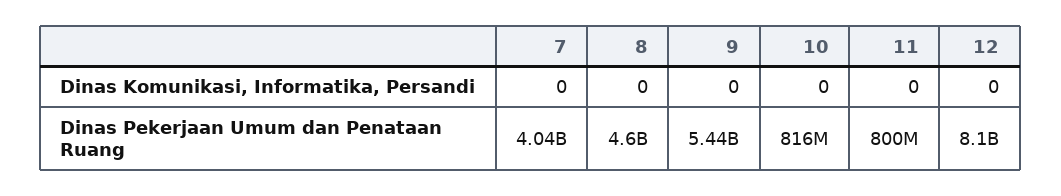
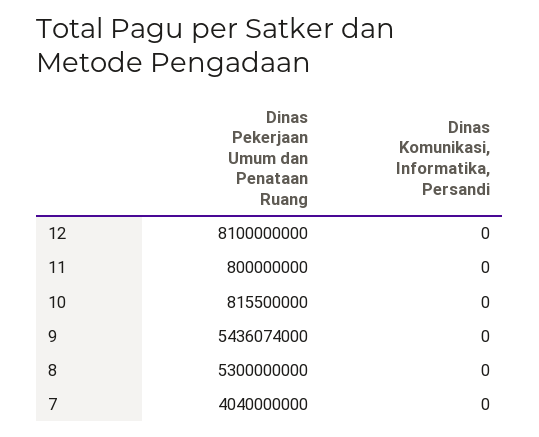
8, Dinas Pekerjaan Umum dan Penataan Ruang: 4600000000 -> 5300000000

